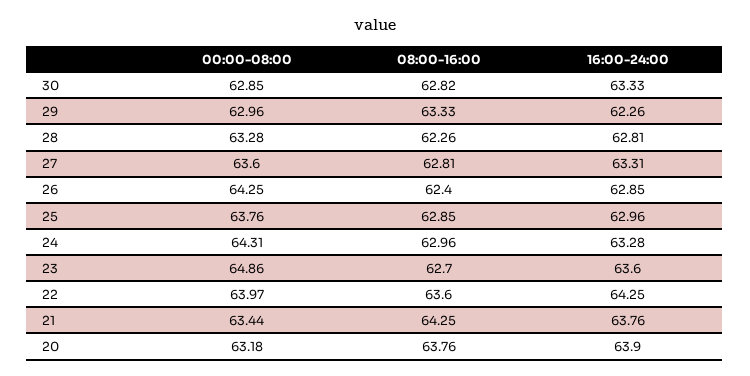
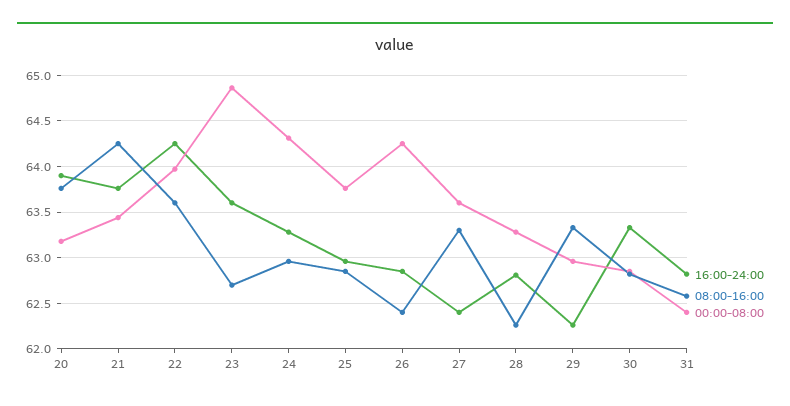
08:00-16:00, 27: 62.81 -> 63.3
16:00-24:00, 27: 63.31 -> 62.4
16:00-24:00, 31: none -> 62.8
08:00-16:00, 31: none -> 62.6
00:00-08:00, 31: none -> 62.4

